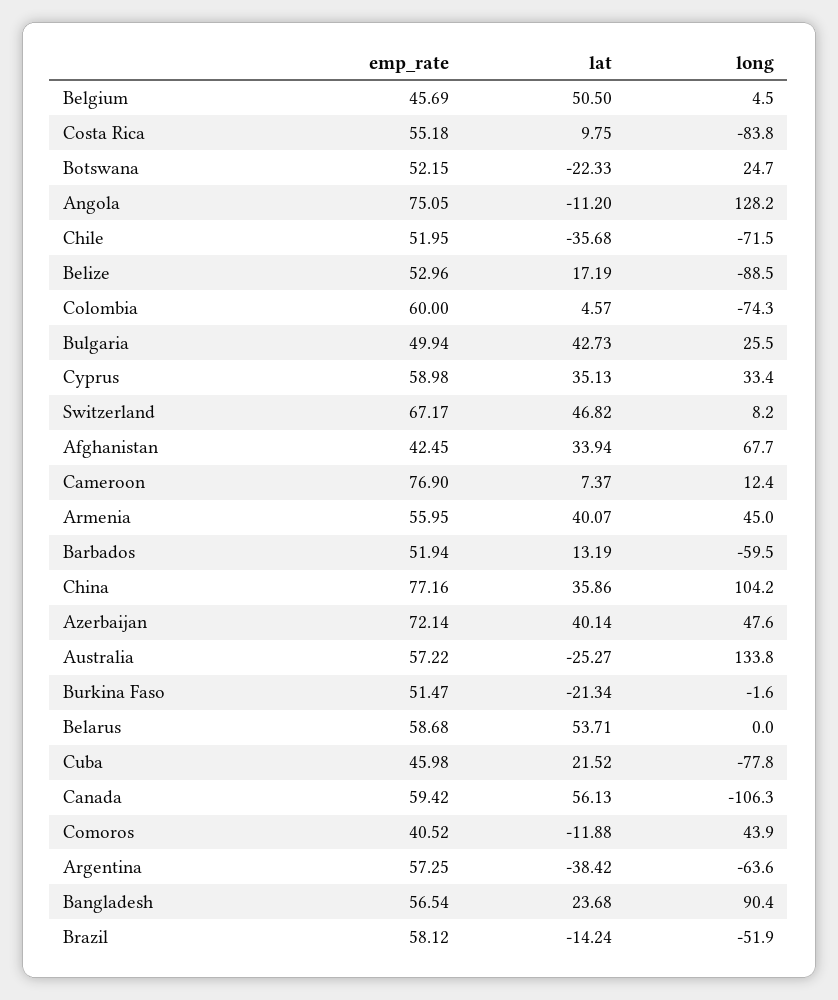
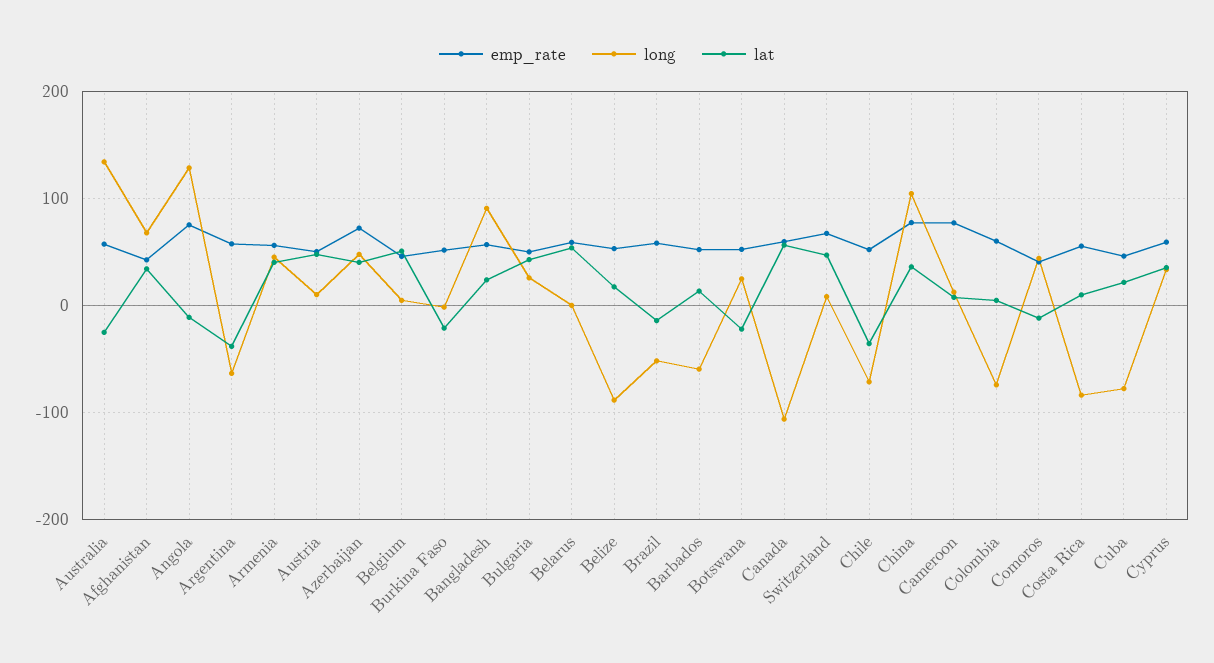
emp_rate, Austria: none -> 50
long, Austria: none -> 10
lat, Austria: none -> 50

